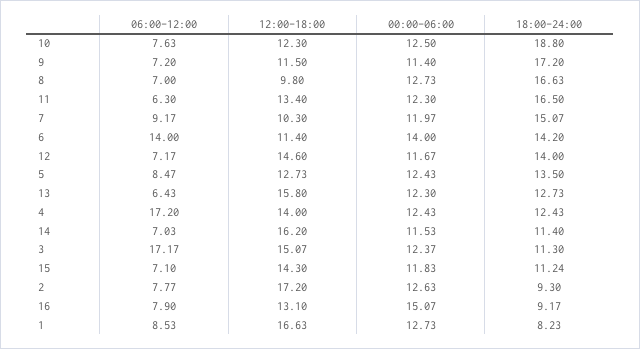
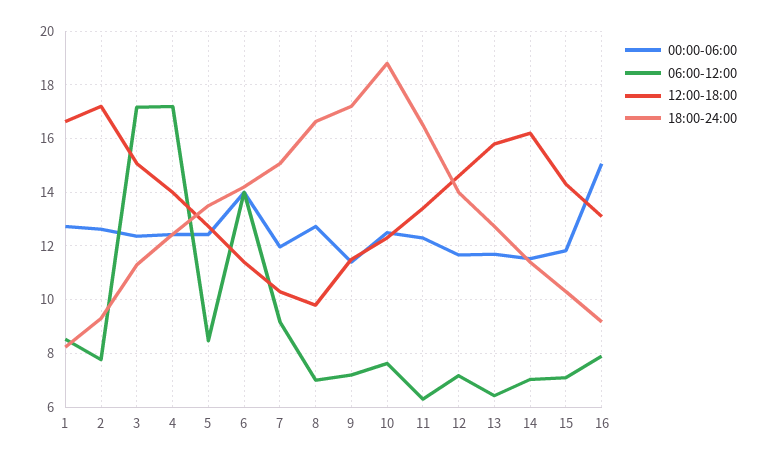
00:00-06:00, 13: 12.3 -> 11.75
18:00-24:00, 15: 11.24 -> 10.25

